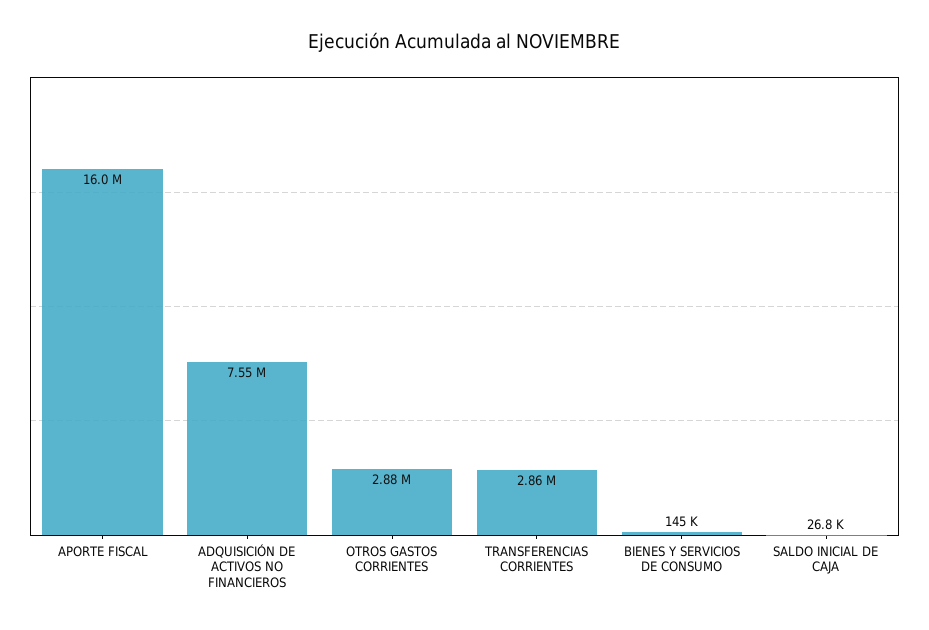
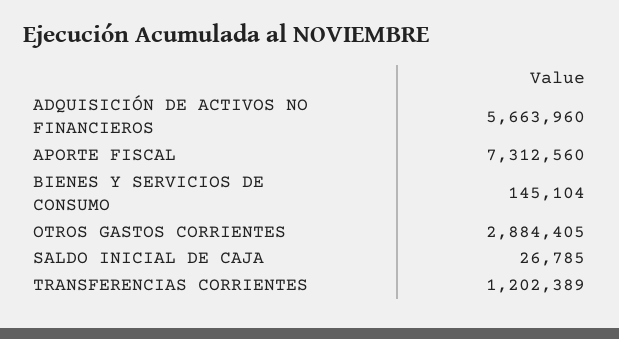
APORTE FISCAL: 16000000 -> 7312560
ADQUISICIÓN DE ACTIVOS NO FINANCIEROS: 7550000 -> 5663960
TRANSFERENCIAS CORRIENTES: 2860000 -> 1202389

